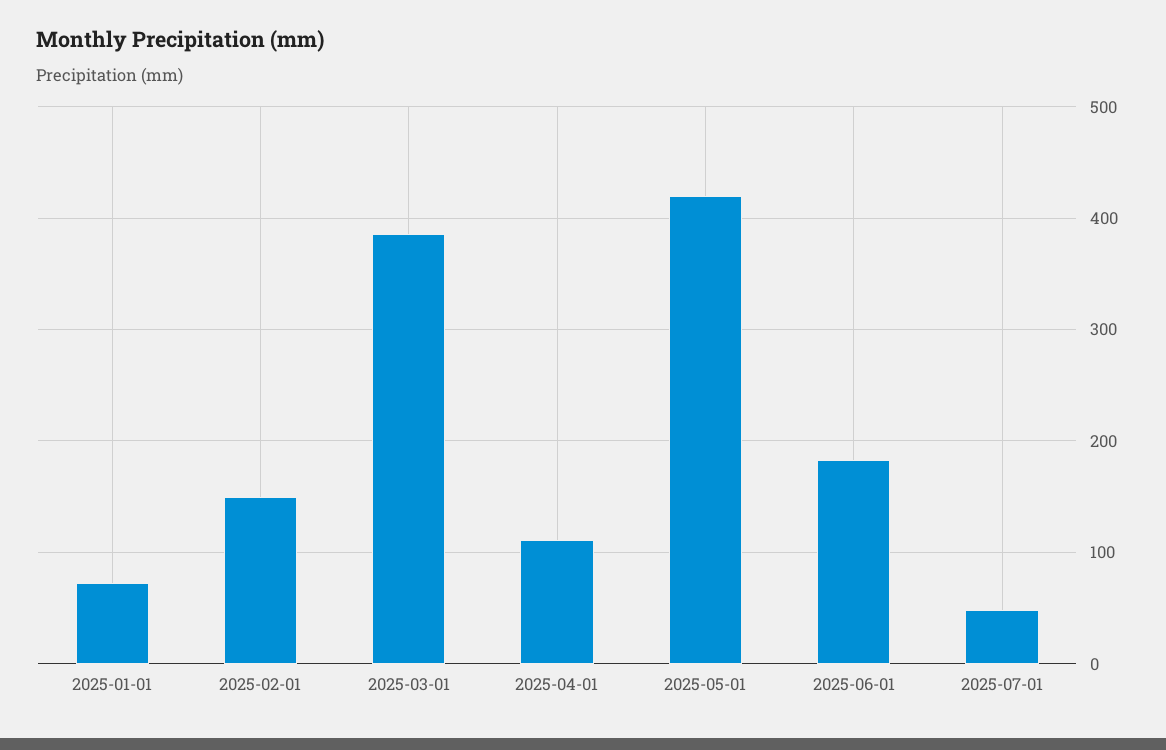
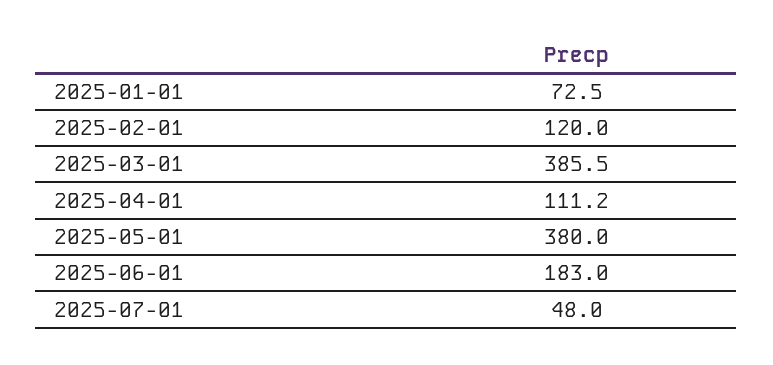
2025-02-01: 150 -> 120
2025-05-01: 420 -> 380

